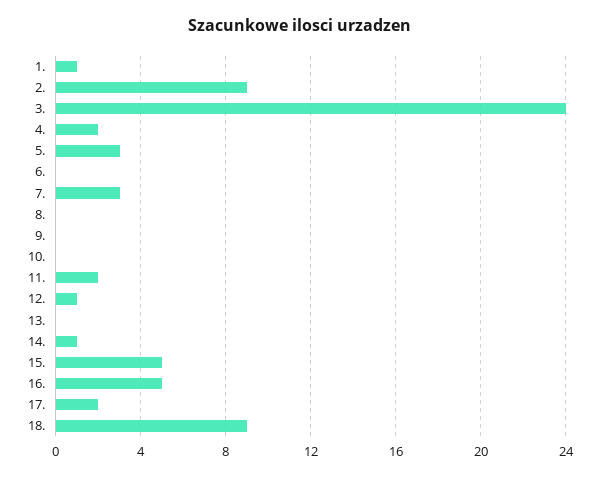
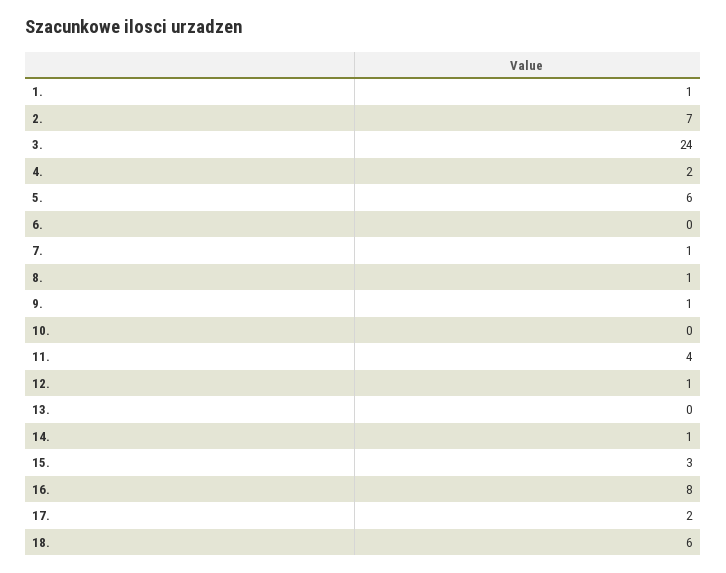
2.: 9 -> 7
5.: 3 -> 6
7.: 3 -> 1
8.: 0 -> 1
9.: 0 -> 1
11.: 2 -> 4
15.: 5 -> 3
16.: 5 -> 8
18.: 9 -> 6

